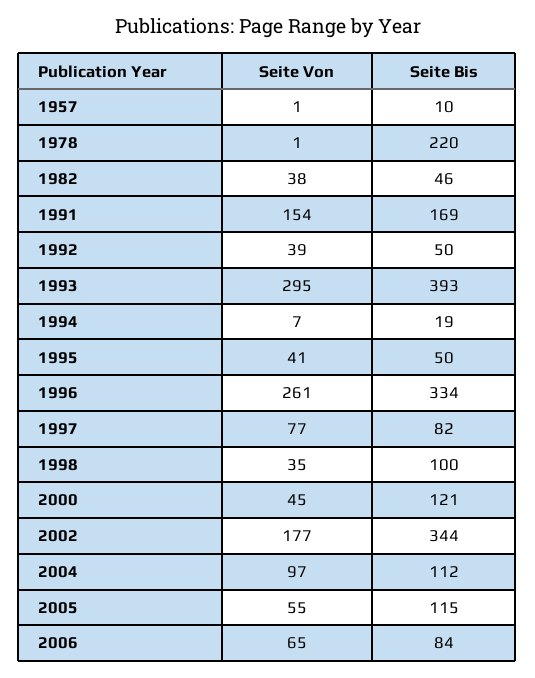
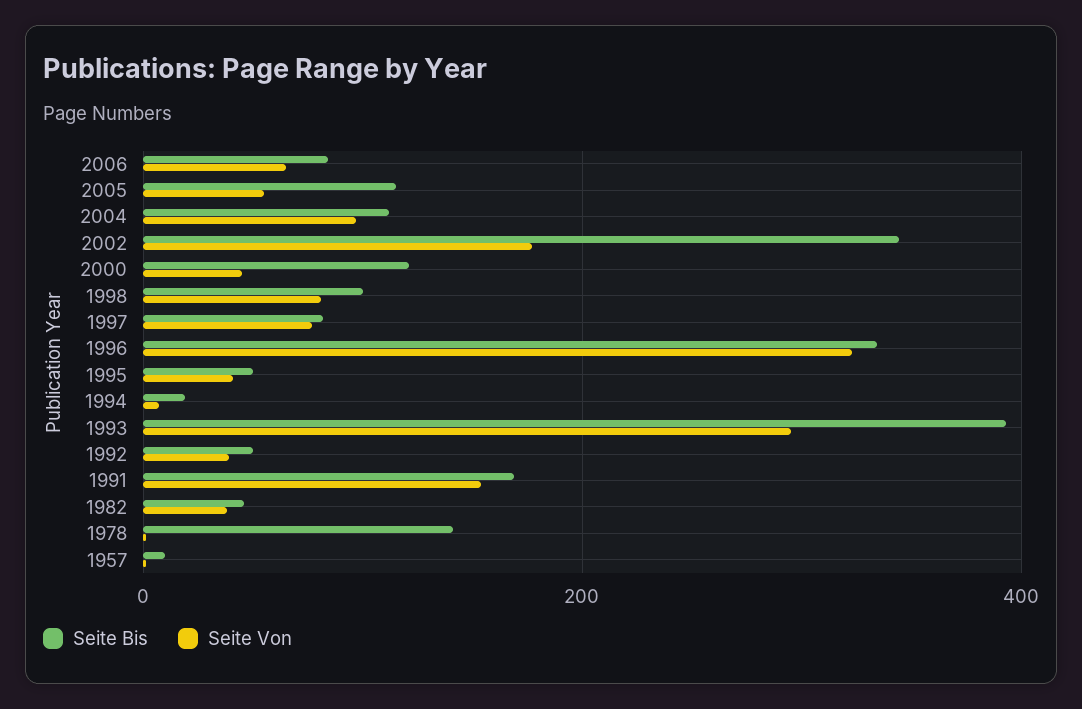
Seite Bis, 1978: 220 -> 140
Seite Von, 1996: 261 -> 320
Seite Von, 1998: 35 -> 80

